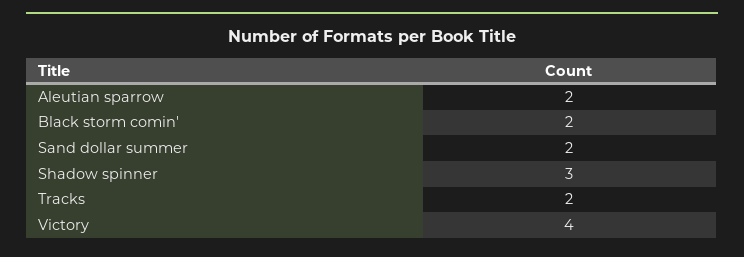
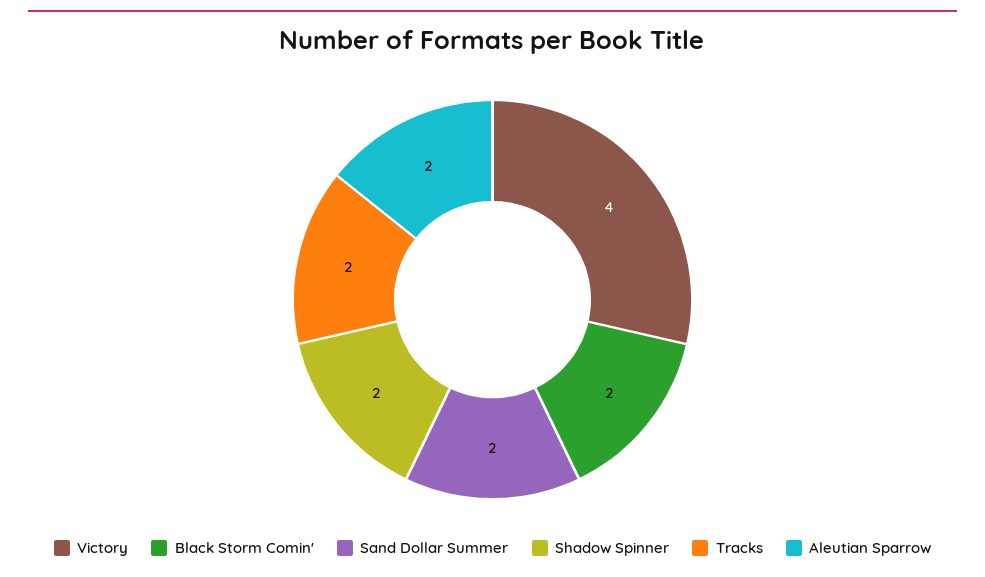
Shadow spinner: 3 -> 2

